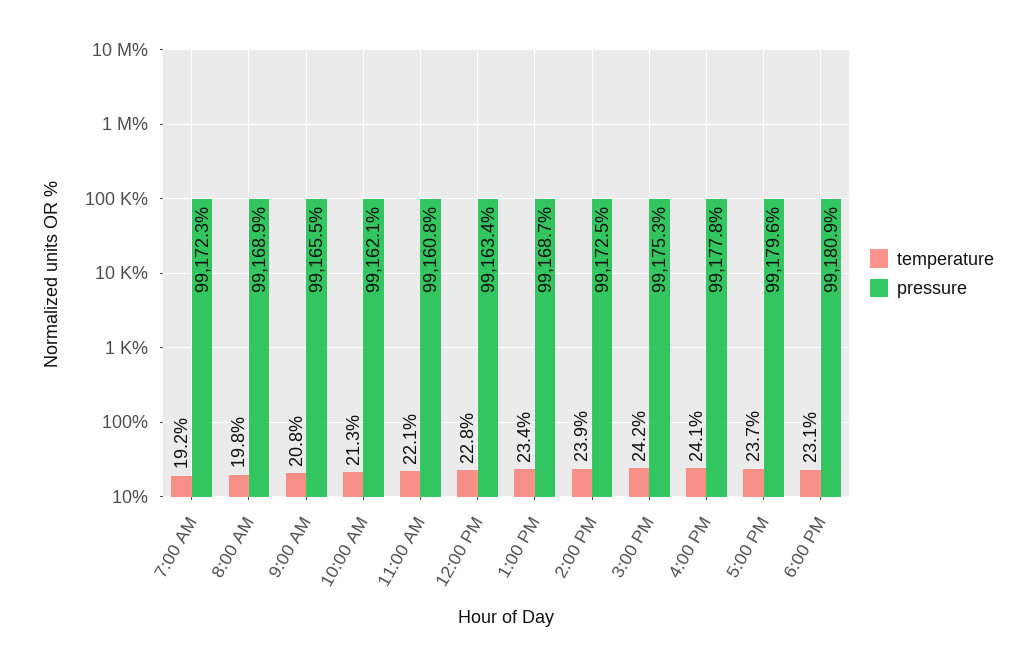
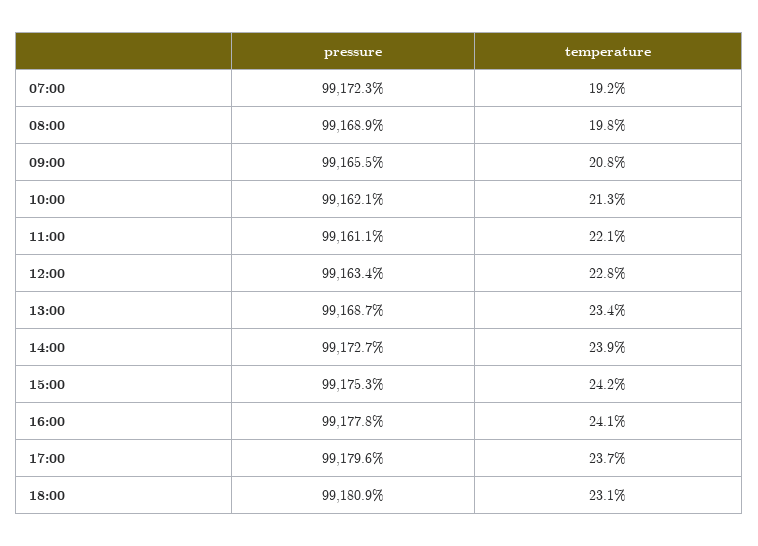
pressure, 11:00 AM: 99160.8 -> 99161.1
pressure, 2:00 PM: 99172.5 -> 99172.7

